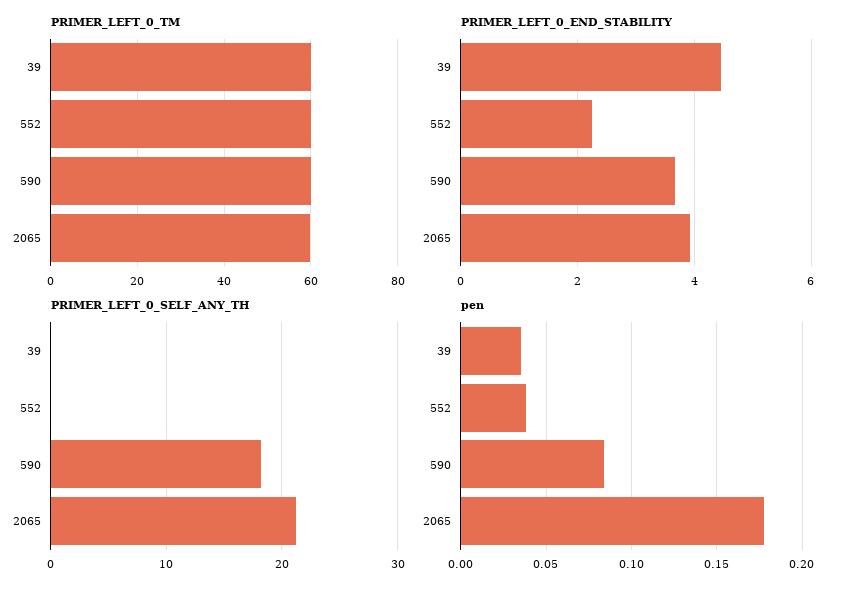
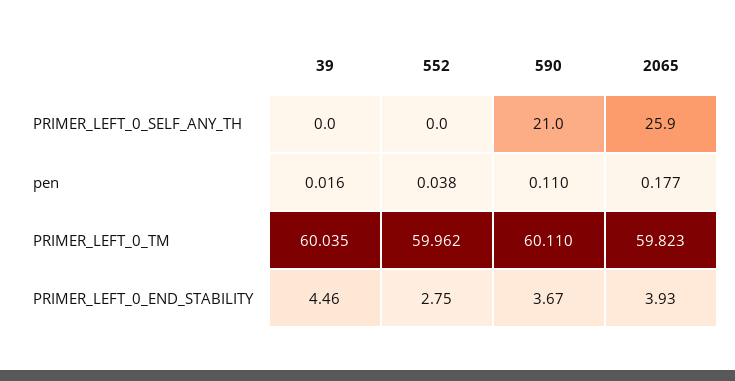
PRIMER_LEFT_0_END_STABILITY, 552: 2.2 -> 2.75
PRIMER_LEFT_0_SELF_ANY_TH, 590: 18 -> 21
PRIMER_LEFT_0_SELF_ANY_TH, 2065: 21 -> 25.9
pen, 39: 0.035 -> 0.016
pen, 590: 0.085 -> 0.11

